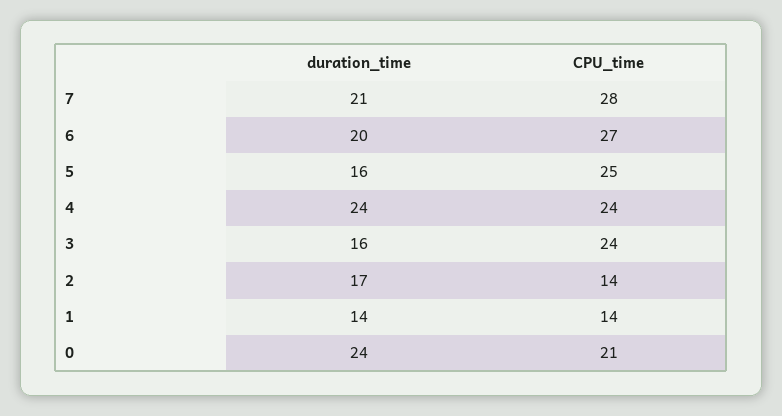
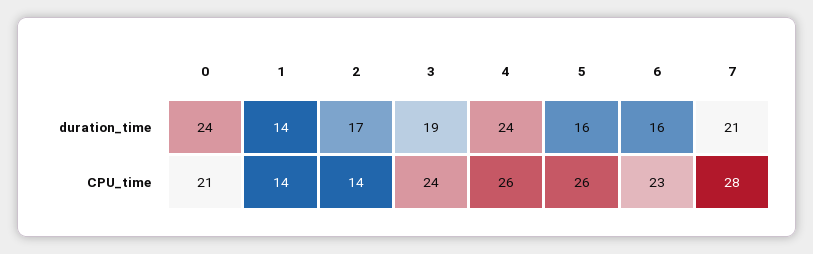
duration_time, 6: 20 -> 16
CPU_time, 6: 27 -> 23
CPU_time, 5: 25 -> 26
CPU_time, 4: 24 -> 26
duration_time, 3: 16 -> 19

